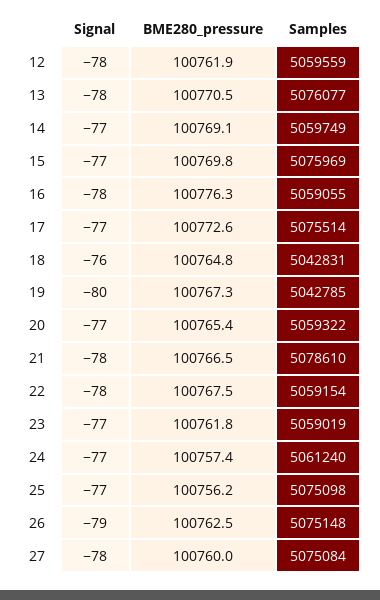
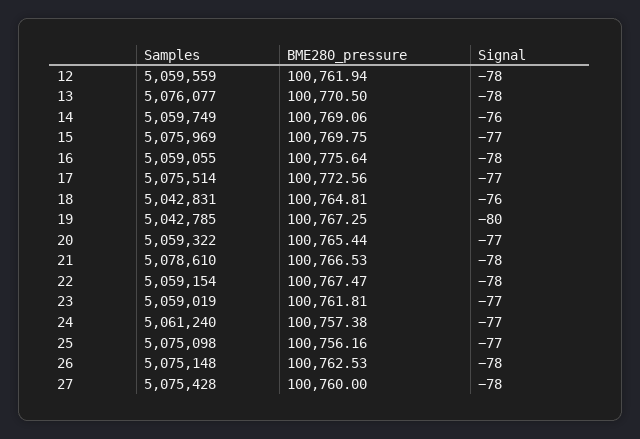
Signal, 14: -77 -> -76
BME280_pressure, 16: 100776.3 -> 100775.64
Signal, 26: -79 -> -78
Samples, 27: 5075084 -> 5075428

